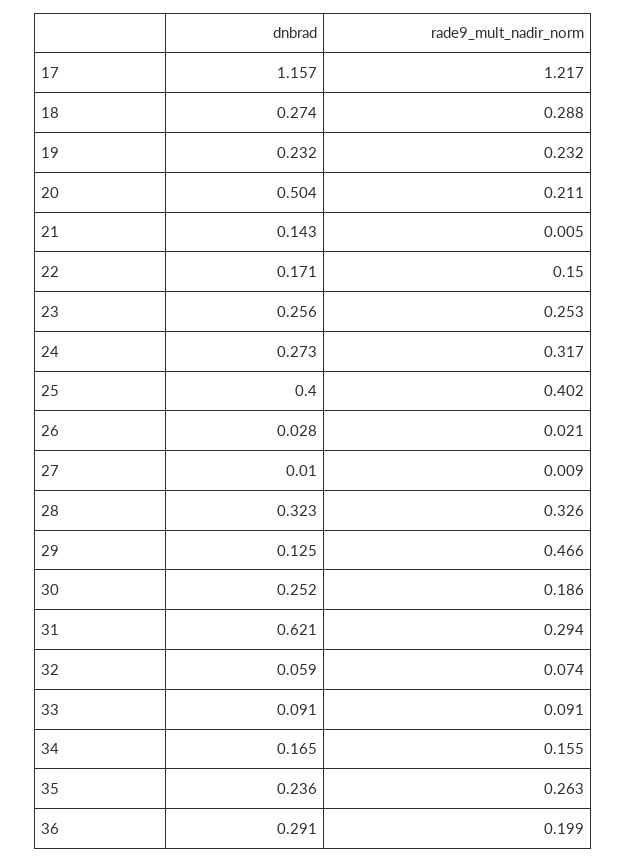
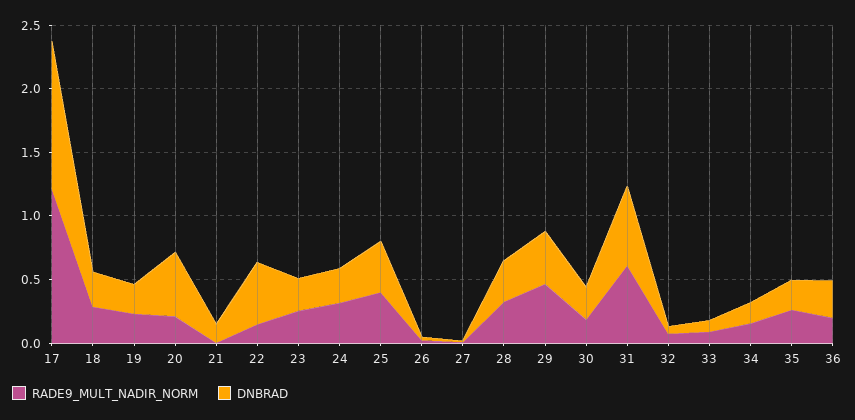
dnbrad, 22: 0.171 -> 0.5
dnbrad, 29: 0.125 -> 0.4
rade9_mult_nadir_norm, 31: 0.294 -> 0.6

